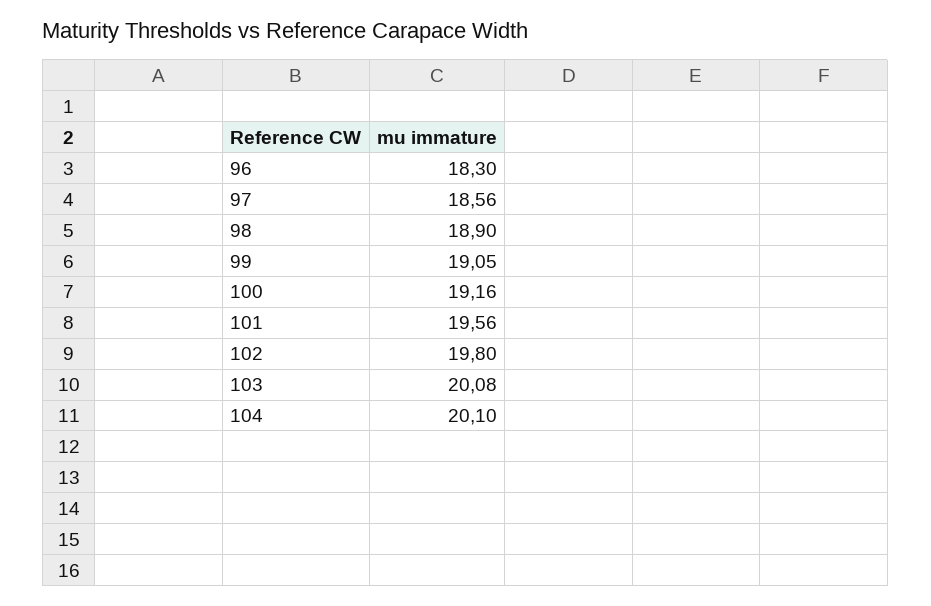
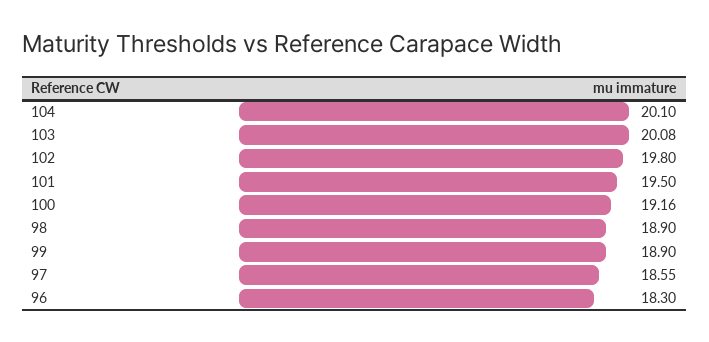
97: 18.56 -> 18.55
99: 19.05 -> 18.9
101: 19.56 -> 19.5

